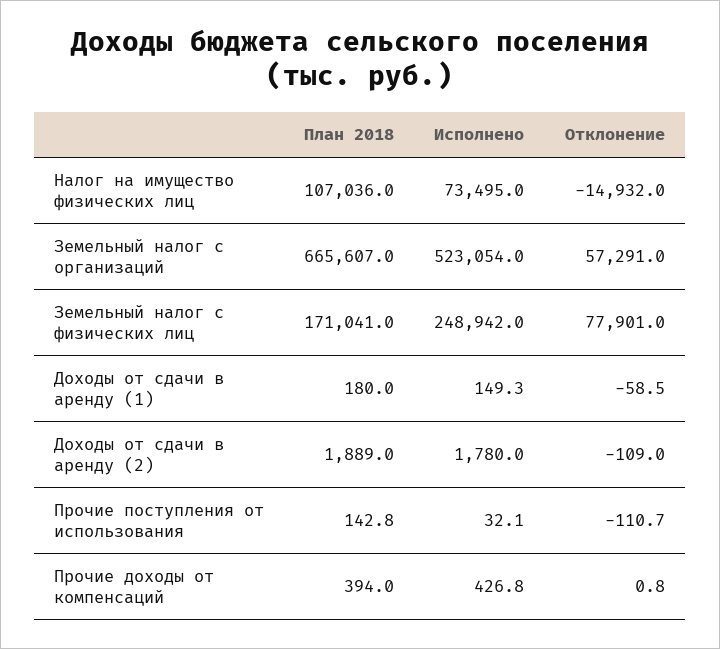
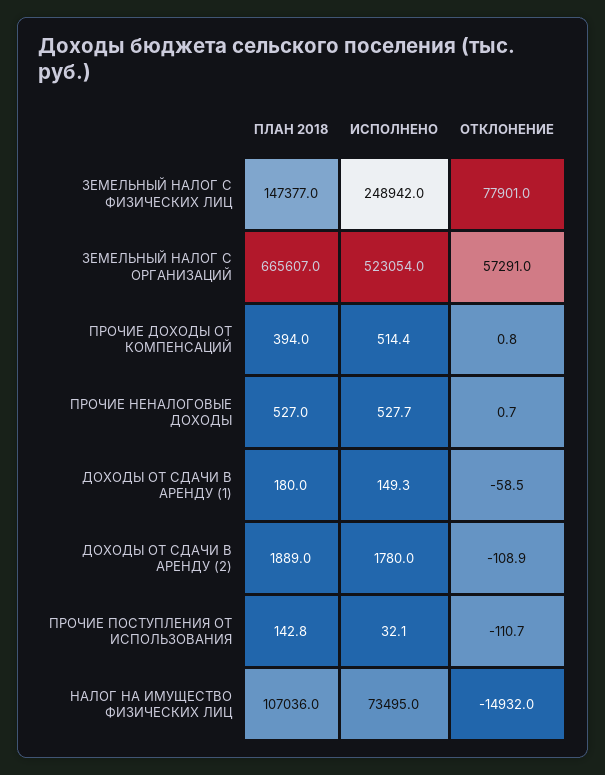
План 2018, Земельный налог с физических лиц: 171041 -> 147377
Отклонение, Доходы от сдачи в аренду (2): -109 -> -108.9
Исполнено, Прочие доходы от компенсаций: 426.8 -> 514.4
План 2018, ПРОЧИЕ НЕНАЛОГОВЫЕ ДОХОДЫ: none -> 527
Исполнено, ПРОЧИЕ НЕНАЛОГОВЫЕ ДОХОДЫ: none -> 527.7
Отклонение, ПРОЧИЕ НЕНАЛОГОВЫЕ ДОХОДЫ: none -> 0.7

